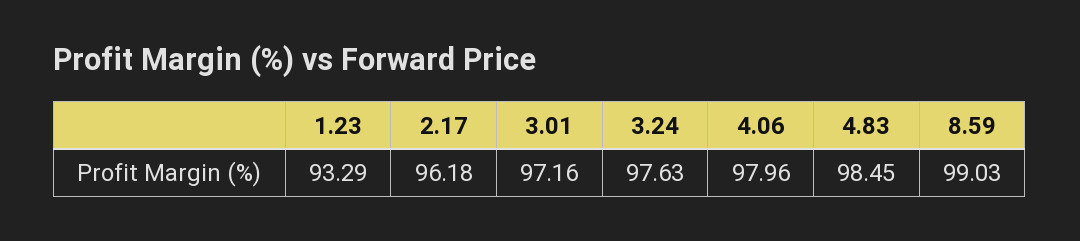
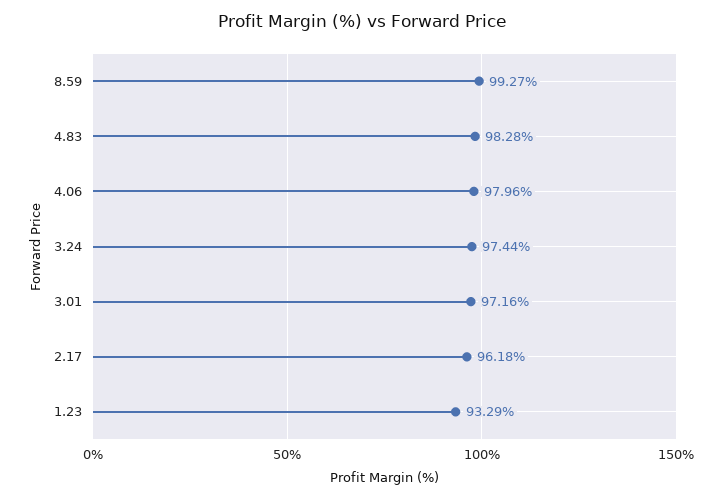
3.24: 97.63 -> 97.44
4.83: 98.45 -> 98.28
8.59: 99.03 -> 99.27

